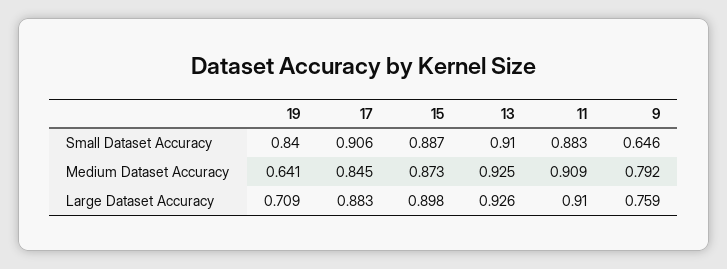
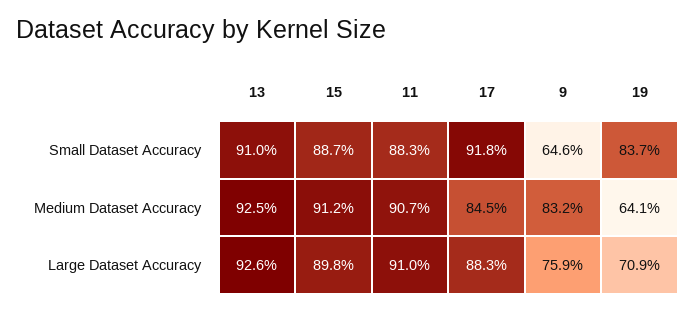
19, Small Dataset Accuracy: 0.84 -> 0.837
17, Small Dataset Accuracy: 0.906 -> 0.918
15, Medium Dataset Accuracy: 0.873 -> 0.912
11, Medium Dataset Accuracy: 0.909 -> 0.907
9, Medium Dataset Accuracy: 0.792 -> 0.832

